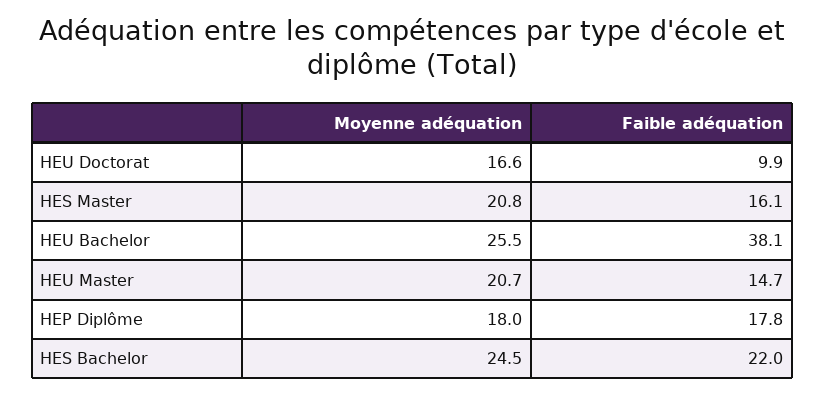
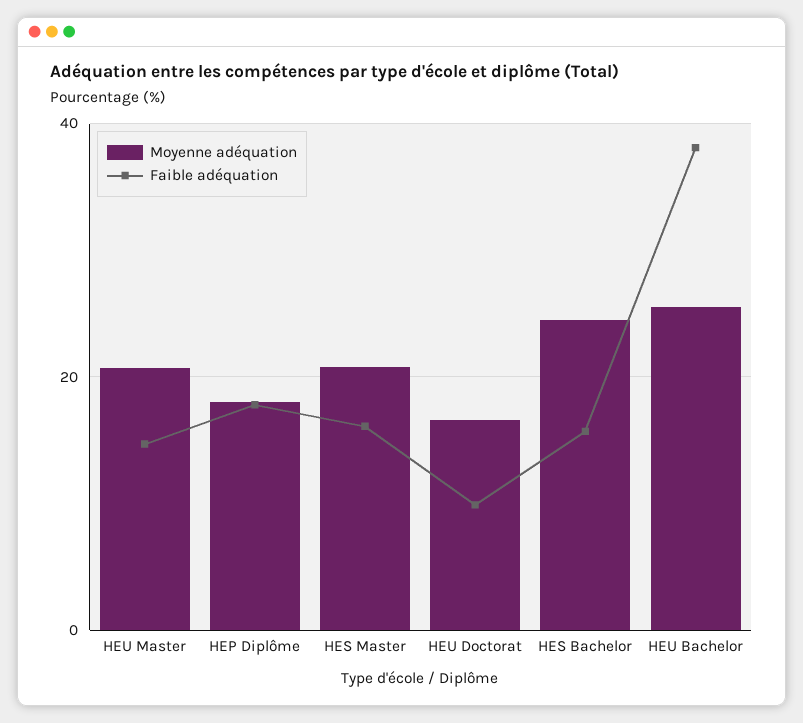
Faible adéquation, HES Bachelor: 22 -> 16

